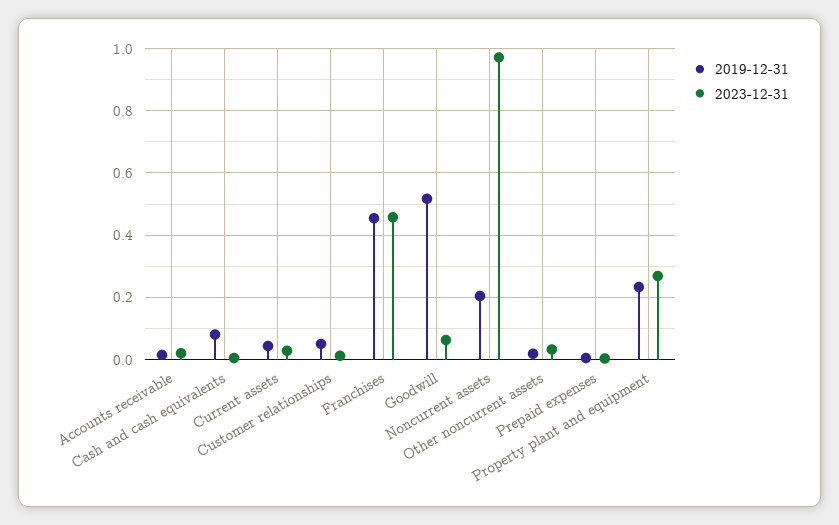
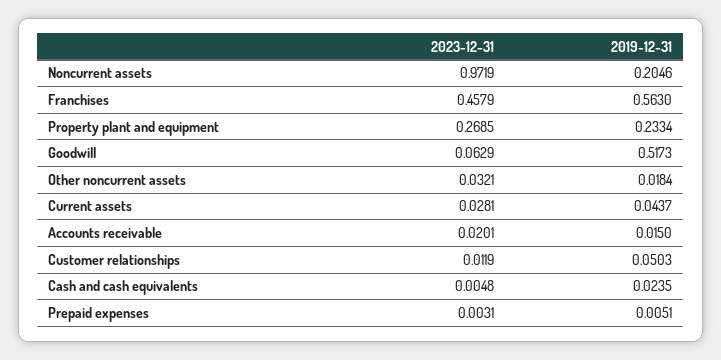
2019-12-31, Cash and cash equivalents: 0.08 -> 0.0235
2019-12-31, Franchises: 0.46 -> 0.563

